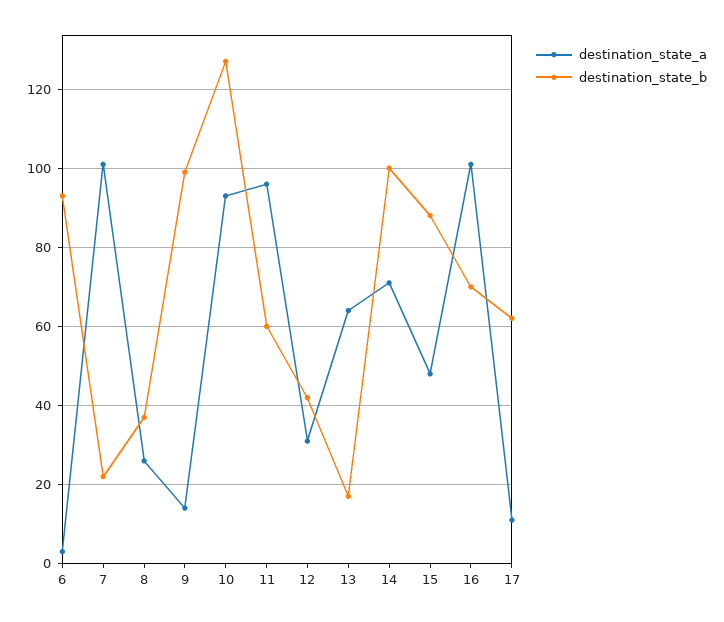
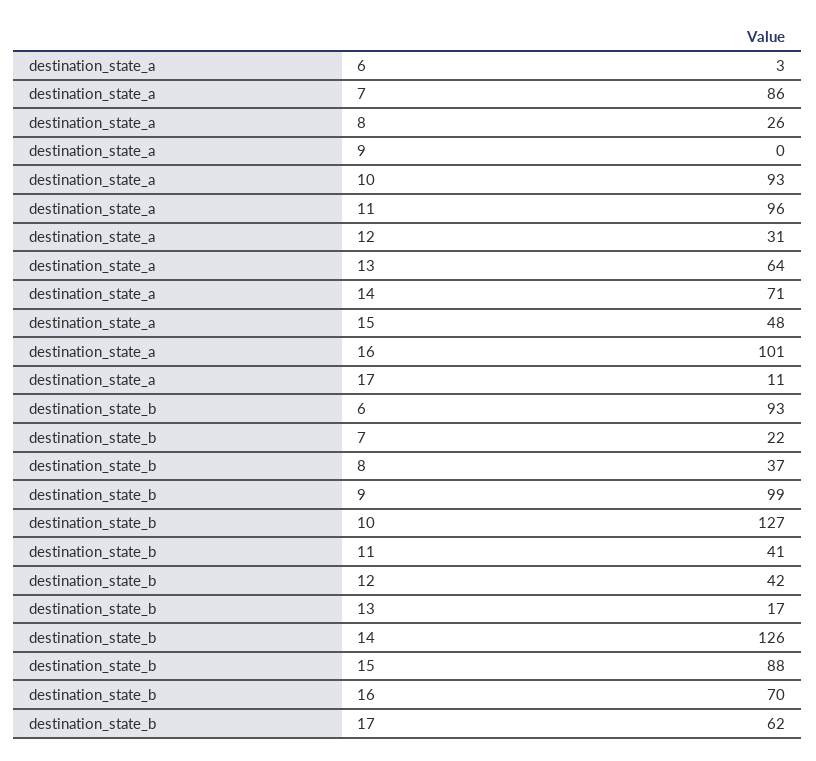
destination_state_a, 7: 100 -> 86
destination_state_a, 9: 15 -> 0
destination_state_b, 11: 60 -> 41
destination_state_b, 14: 100 -> 126

